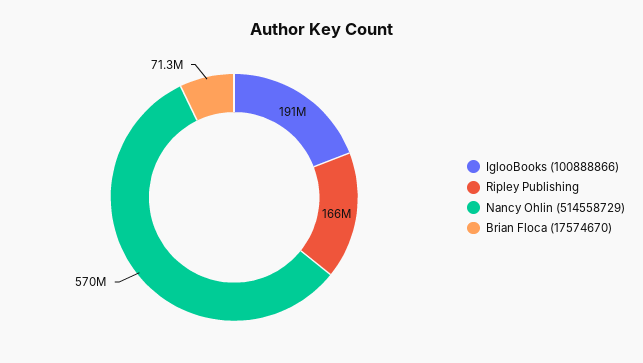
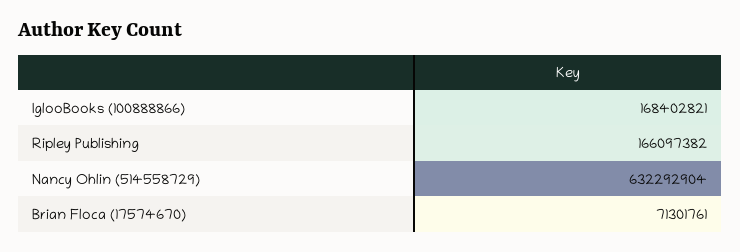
IglooBooks (100888866): 191000000 -> 168402821
Nancy Ohlin (514558729): 570000000 -> 632292904

